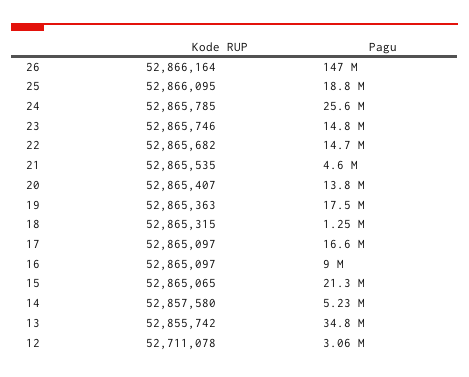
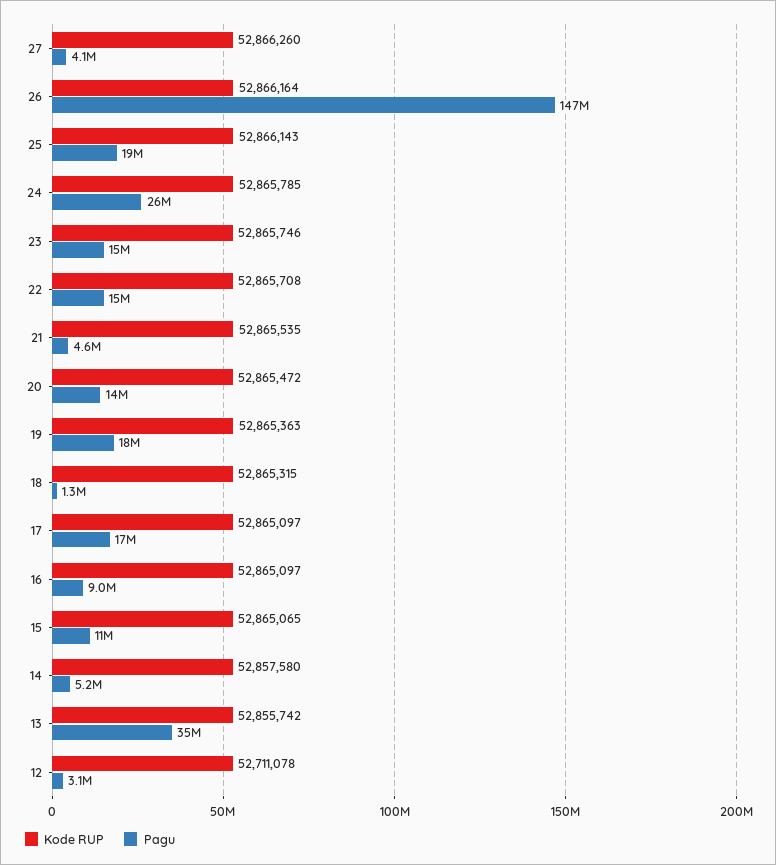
Kode RUP, 25: 52866095 -> 52866143
Kode RUP, 22: 52865682 -> 52865708
Kode RUP, 20: 52865407 -> 52865472
Pagu, 15: 21300000 -> 11000000
Kode RUP, 27: none -> 52866260
Pagu, 27: none -> 4100000

